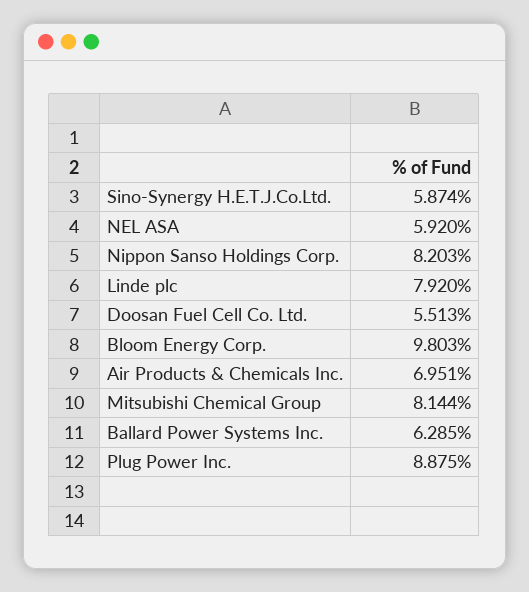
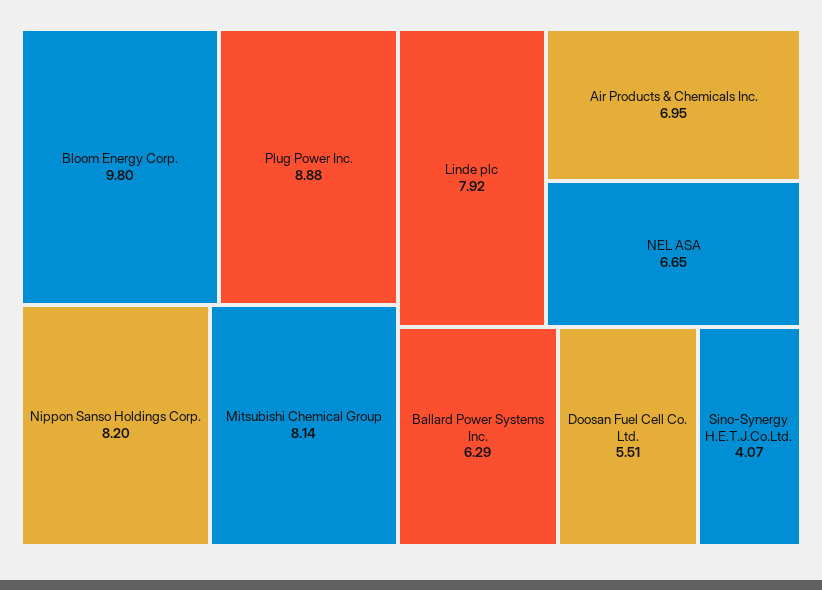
Sino-Synergy H.E.T.J.Co.Ltd.: 5.874 -> 4.07
NEL ASA: 5.92 -> 6.65

